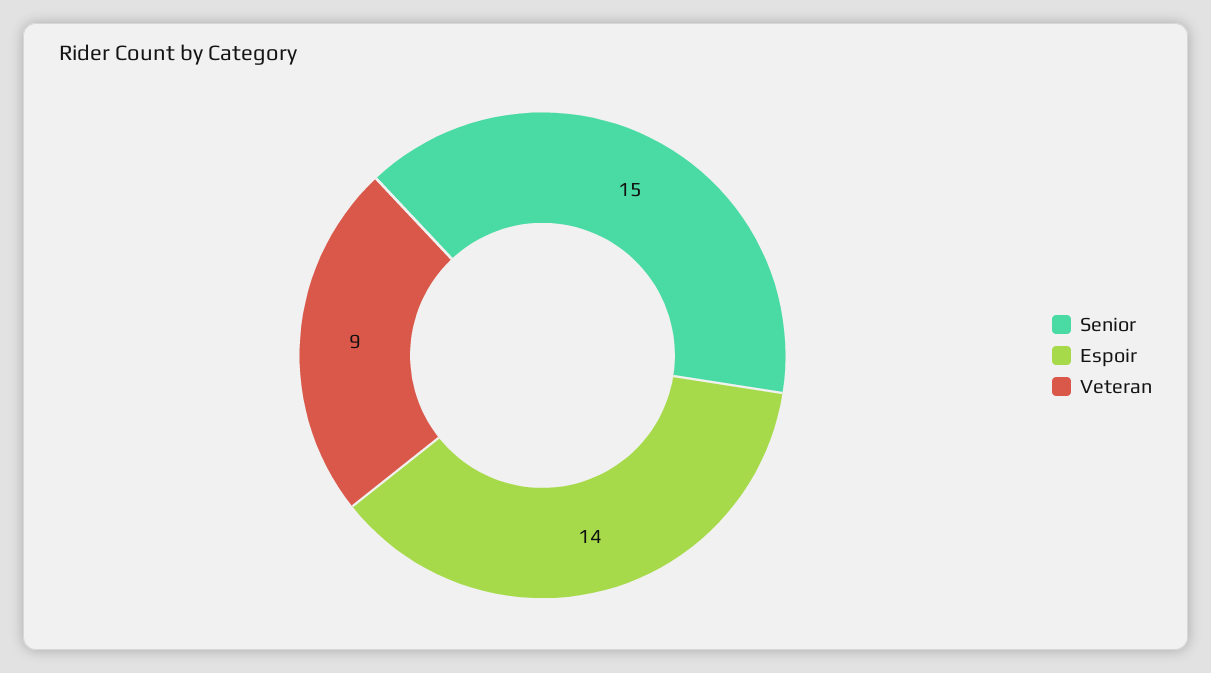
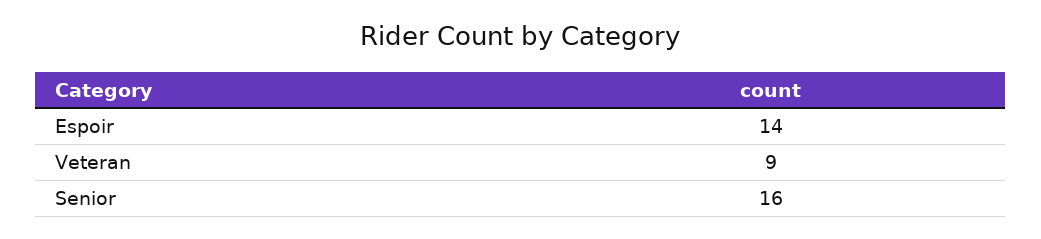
Senior: 15 -> 16

